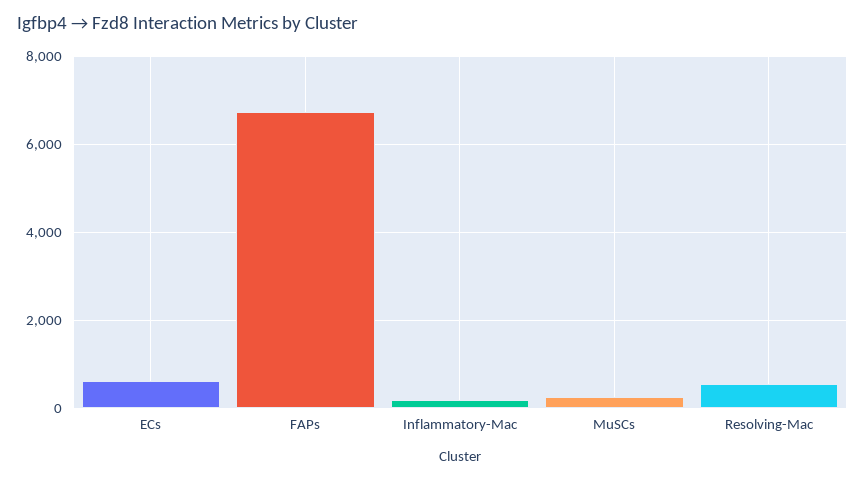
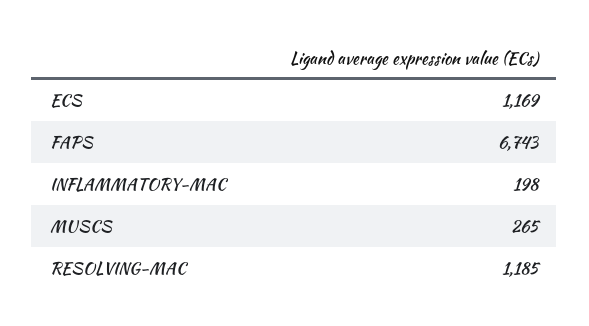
ECs: 600 -> 1169
Resolving-Mac: 600 -> 1185

